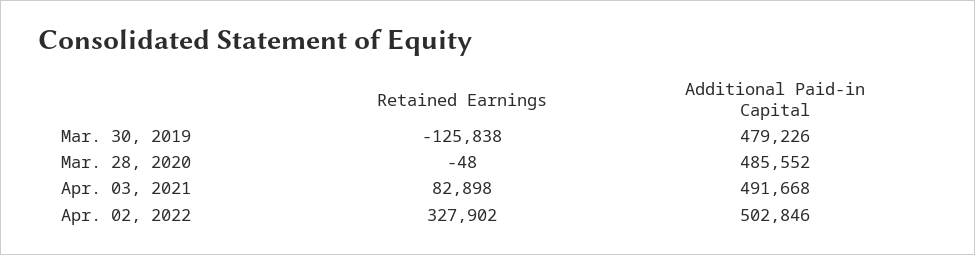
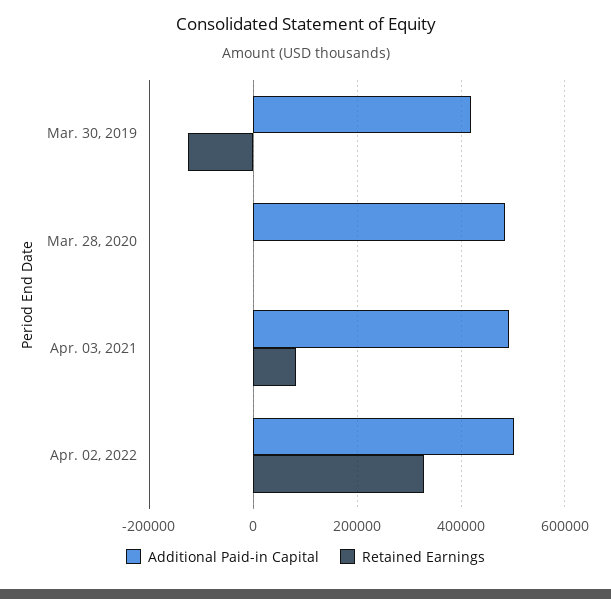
Additional Paid-in Capital, Mar. 30, 2019: 479226 -> 420000

